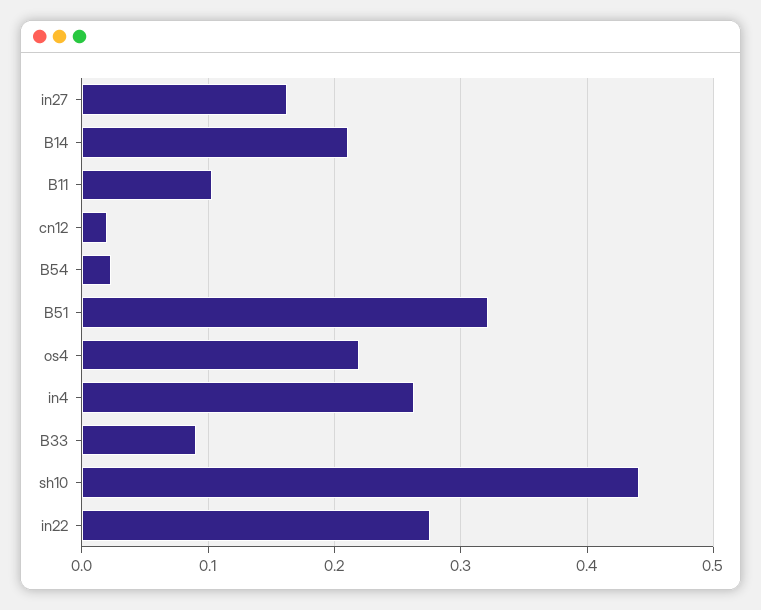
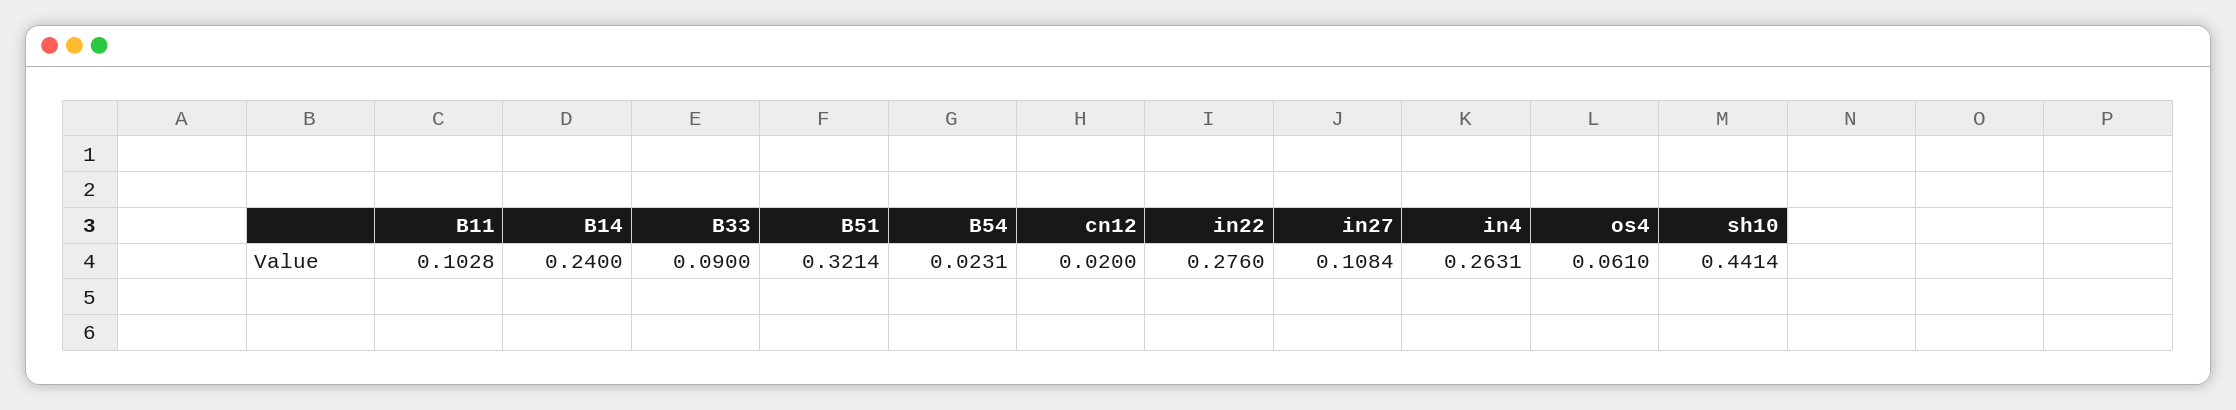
in27: 0.16 -> 0.1084
B14: 0.21 -> 0.24
os4: 0.22 -> 0.061

